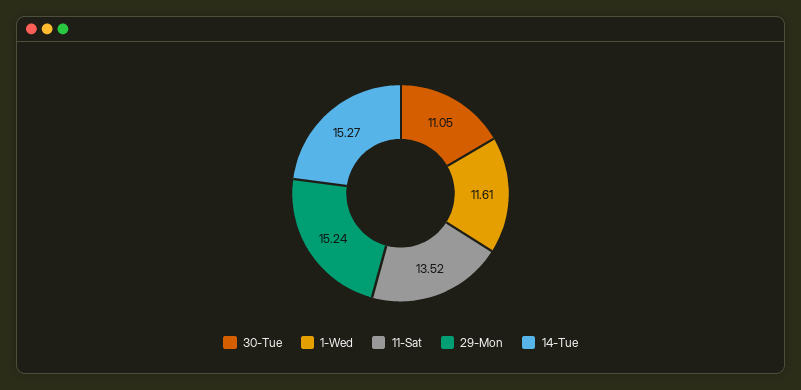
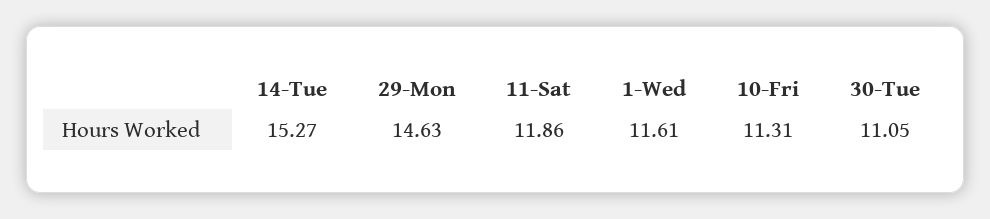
11-Sat: 13.52 -> 11.86
29-Mon: 15.24 -> 14.63
10-Fri: none -> 11.31

